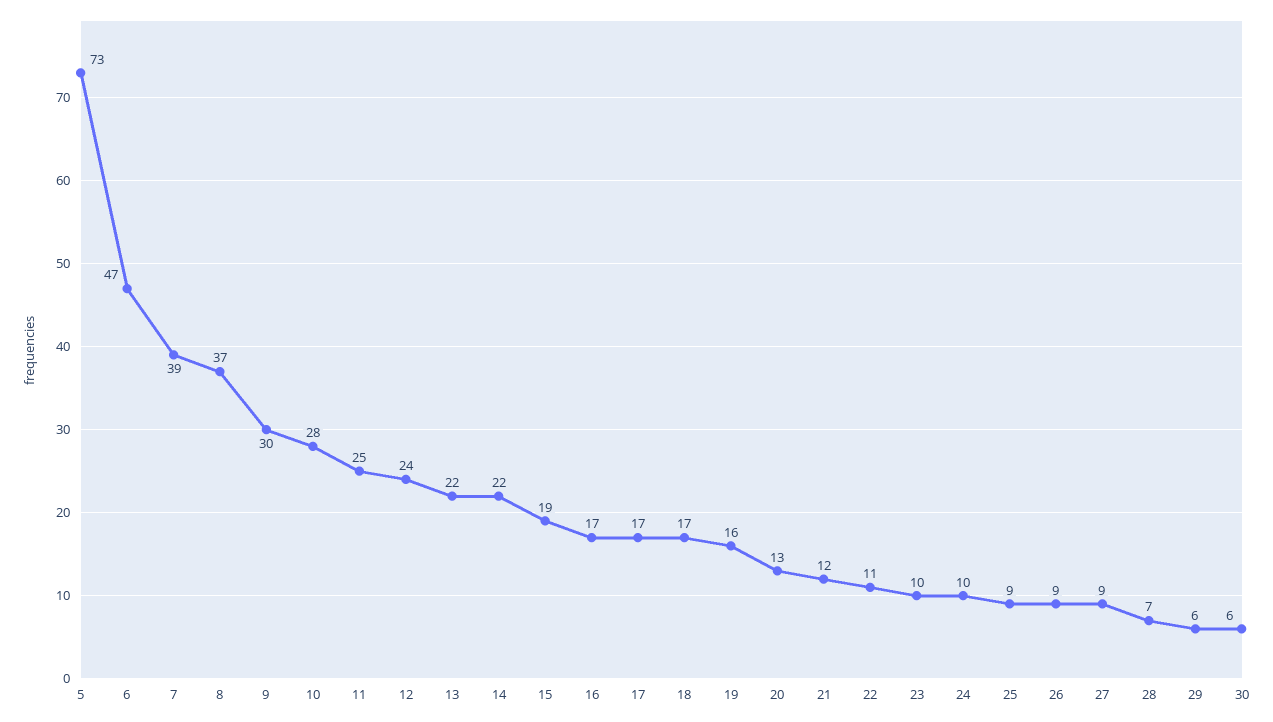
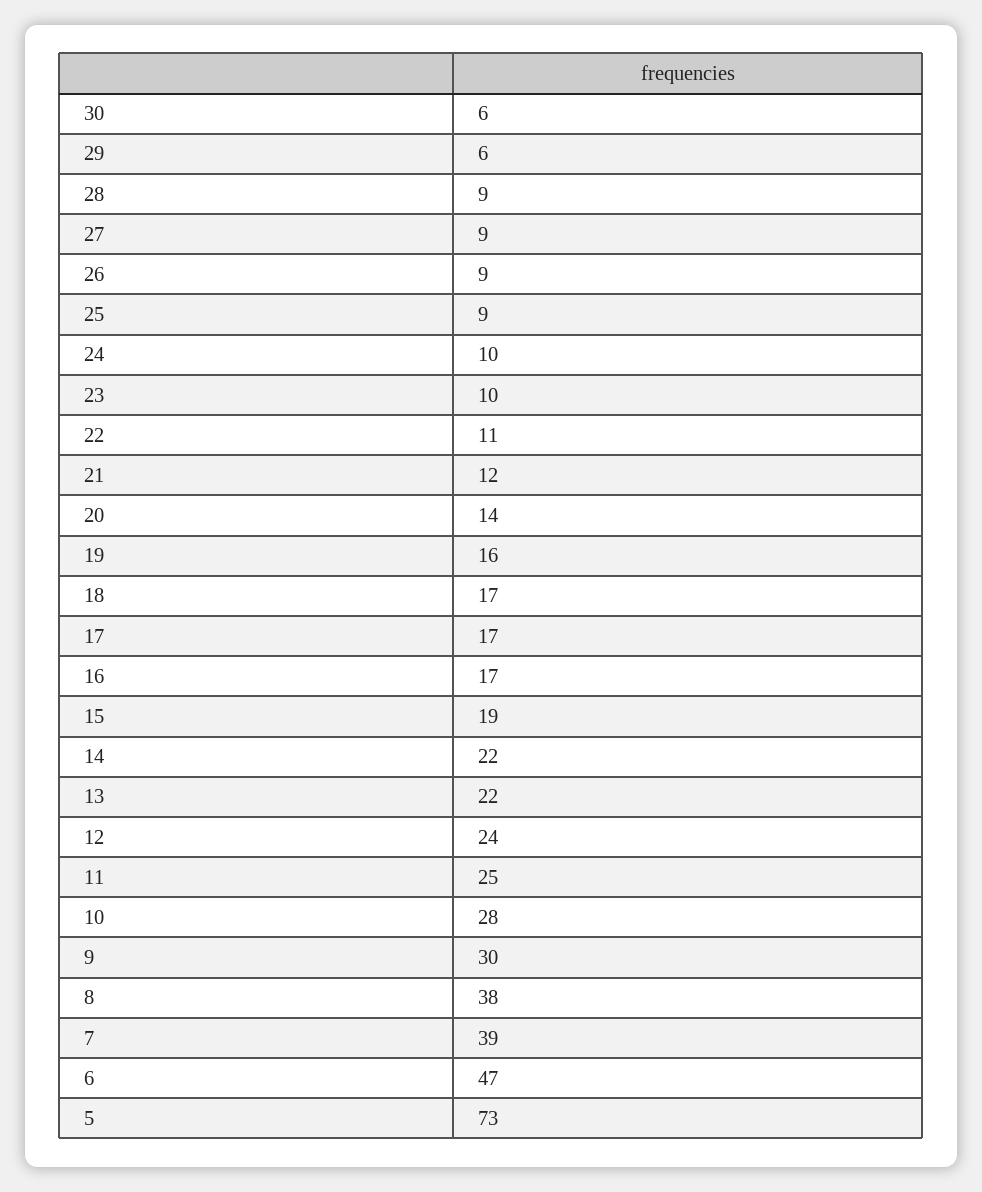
8: 37 -> 38
20: 13 -> 14
28: 7 -> 9

